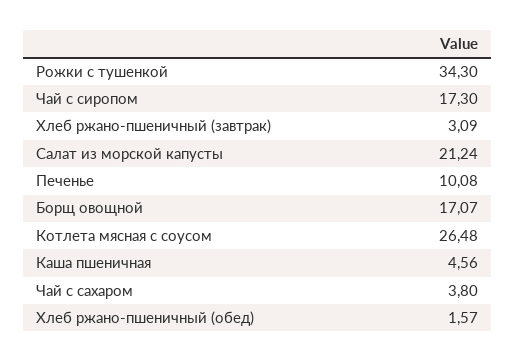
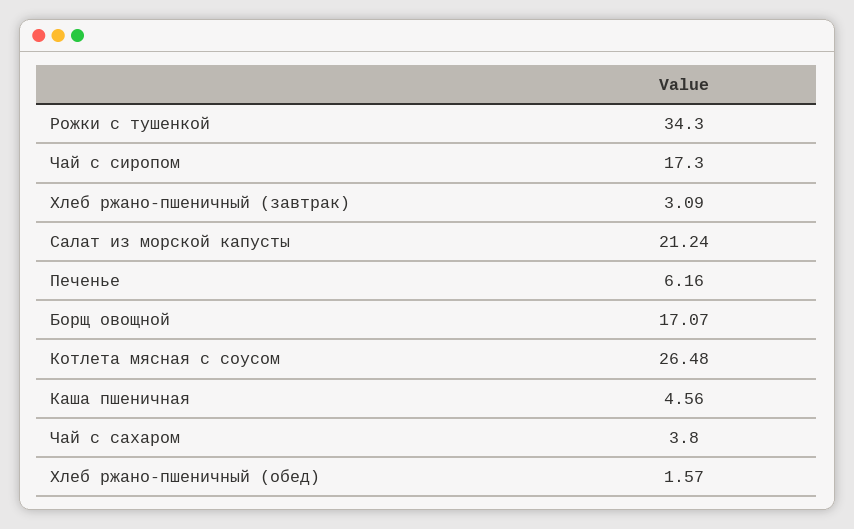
Печенье: 10.08 -> 6.16

